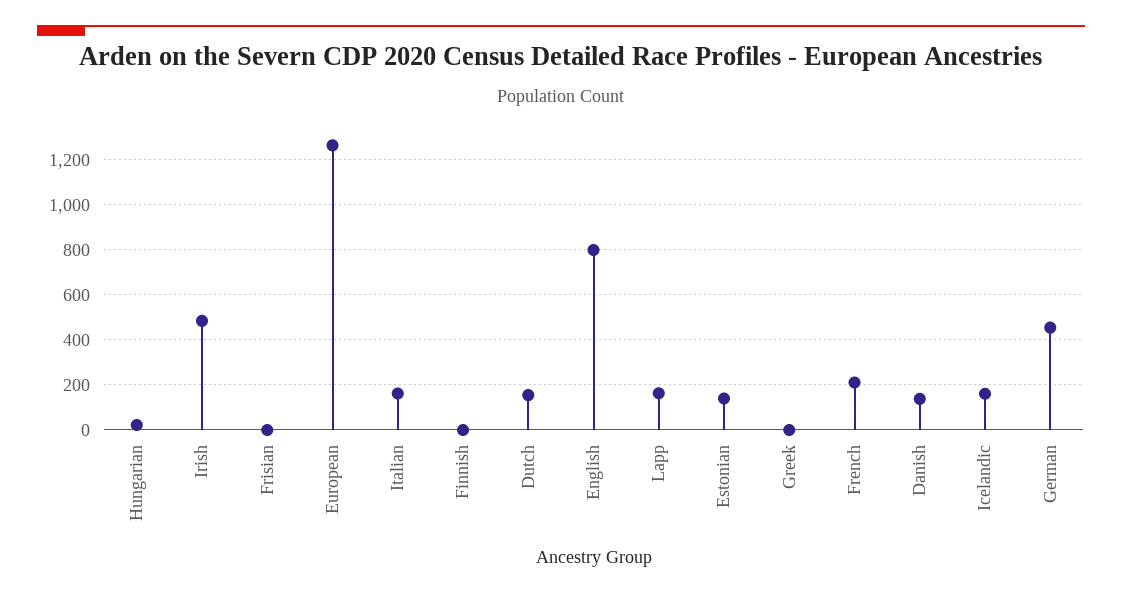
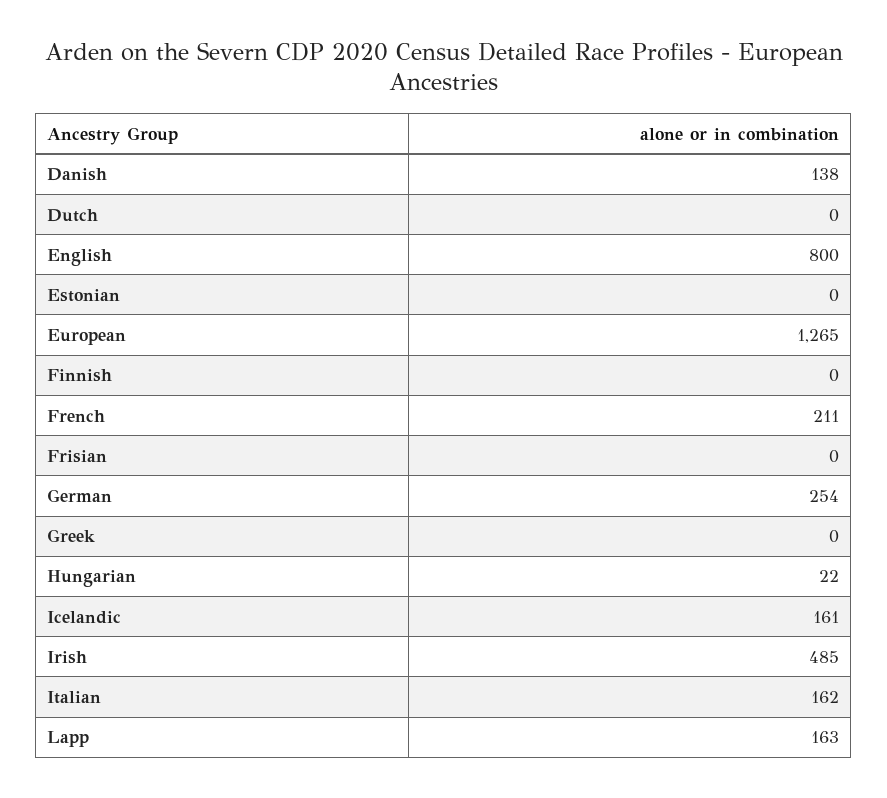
Dutch: 150 -> 0
Estonian: 150 -> 0
German: 450 -> 254

